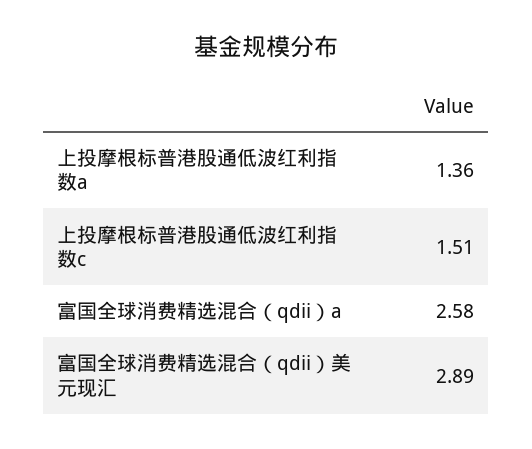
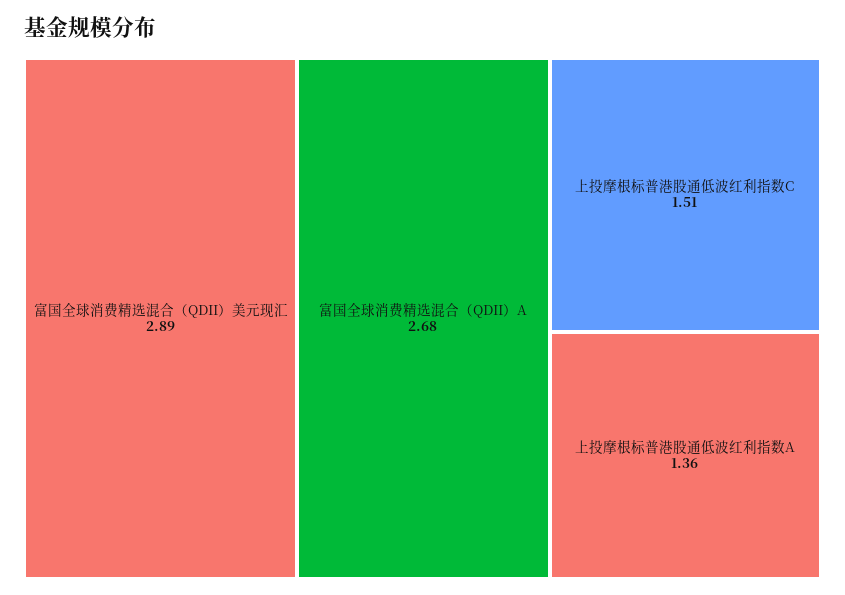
富国全球消费精选混合（qdii）a: 2.58 -> 2.68

